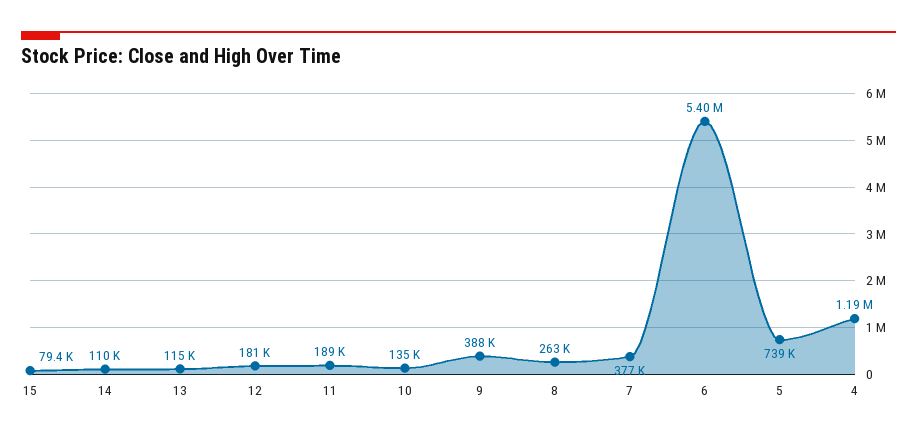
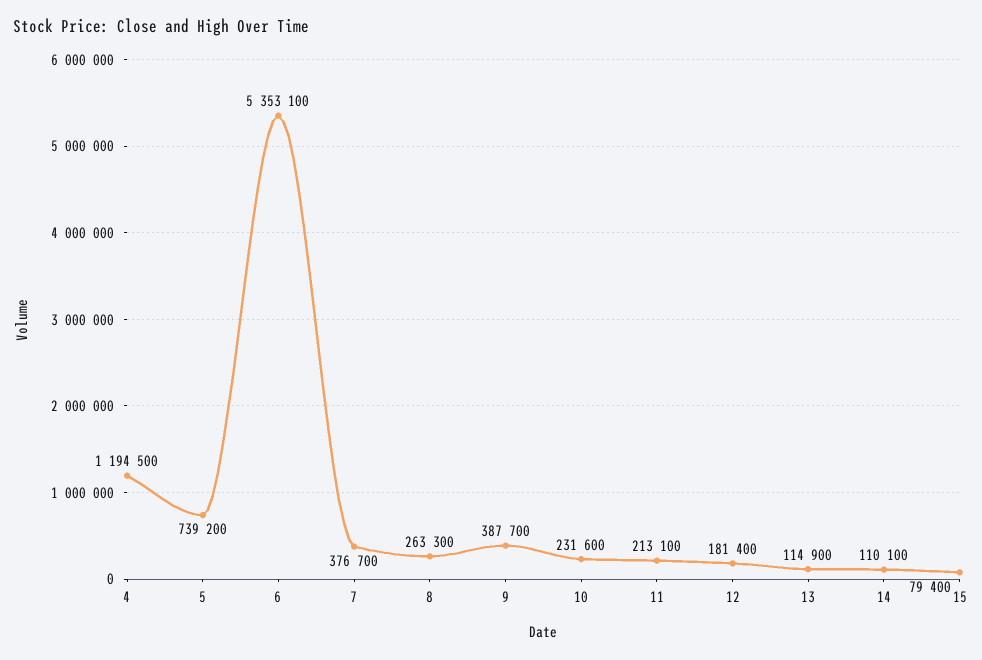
11: 189000 -> 213100
10: 135000 -> 231600
6: 5400000 -> 5353100

